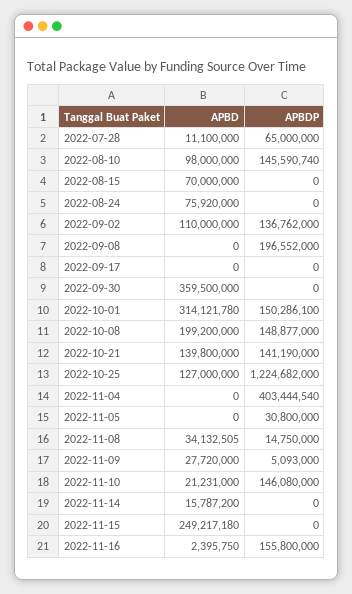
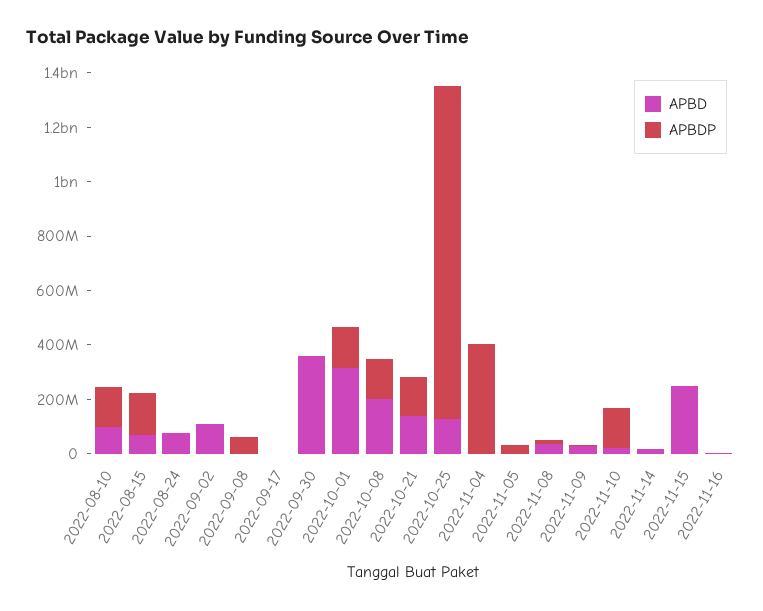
APBD, 2022-07-28: 11100000 -> none
APBDP, 2022-07-28: 65000000 -> none
APBDP, 2022-08-15: 0 -> 150000000
APBDP, 2022-09-02: 136762000 -> 0
APBDP, 2022-09-08: 196552000 -> 50000000
APBDP, 2022-11-16: 155800000 -> 0

